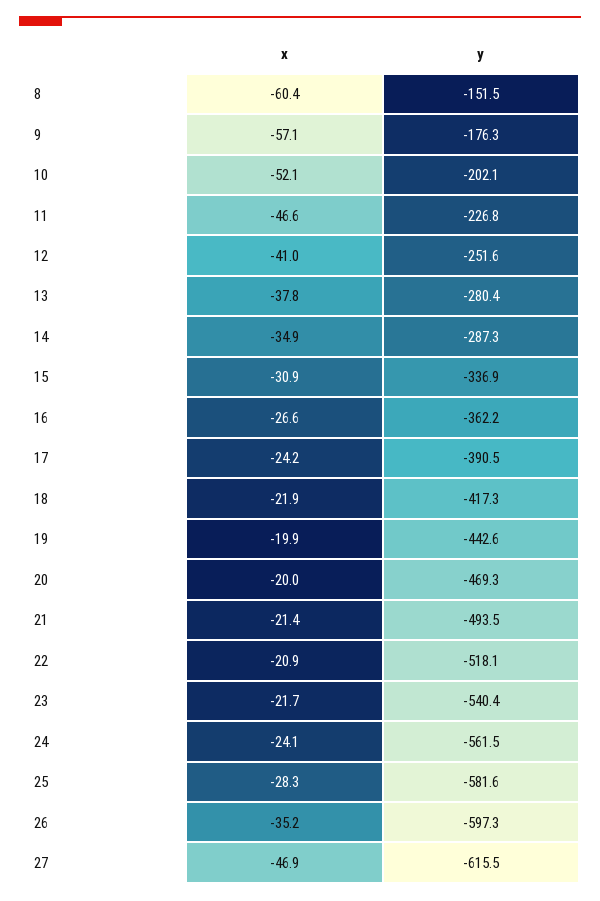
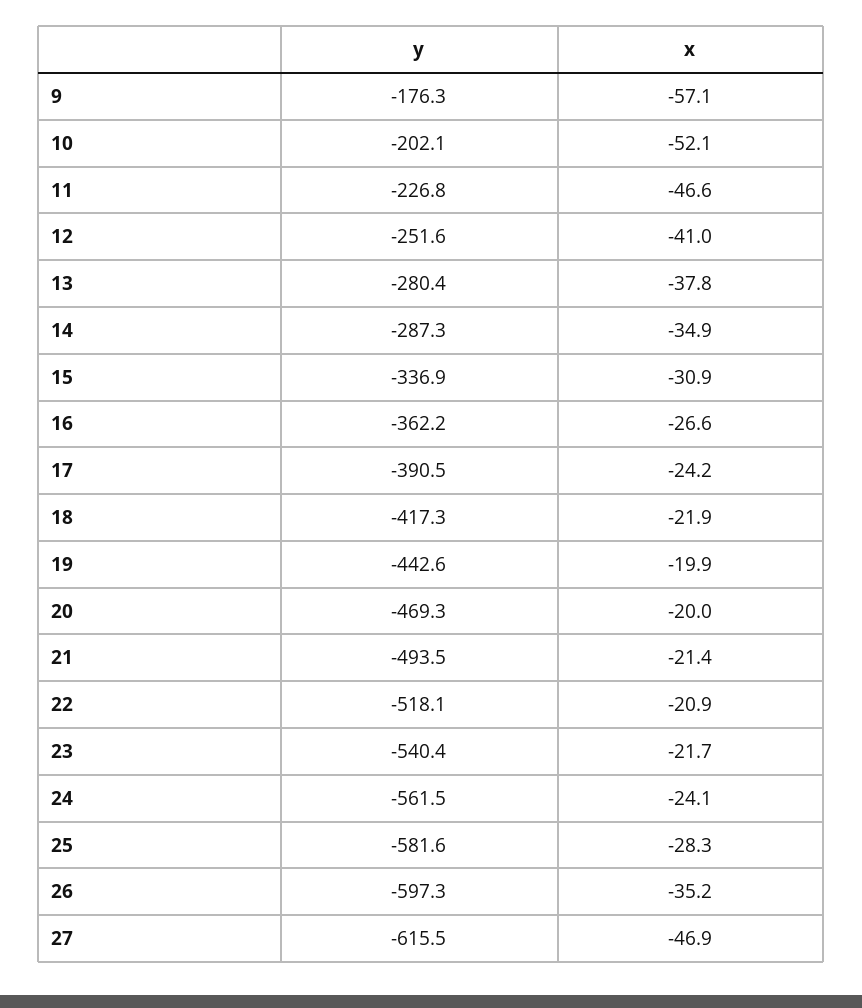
x, 8: -60.4 -> none
y, 8: -151.5 -> none

